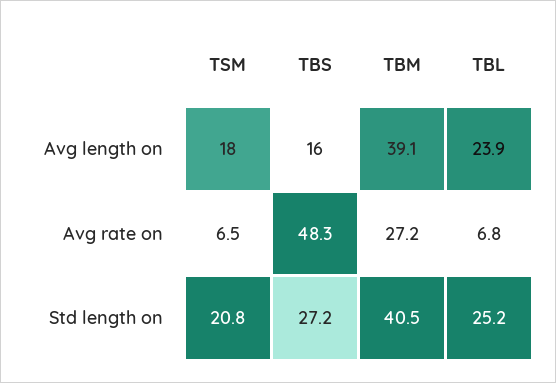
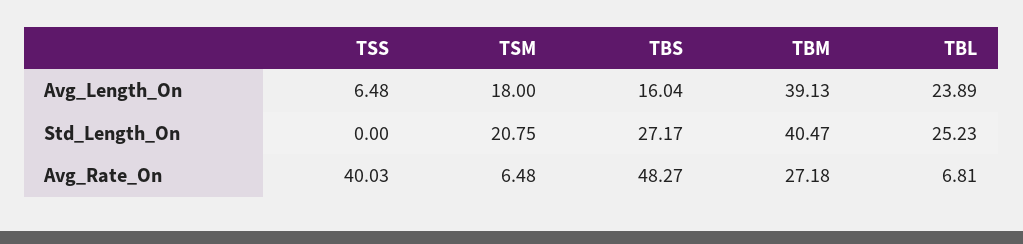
TSS, Avg length on: none -> 6.48
TSS, Std length on: none -> 0
TSS, Avg rate on: none -> 40.03

